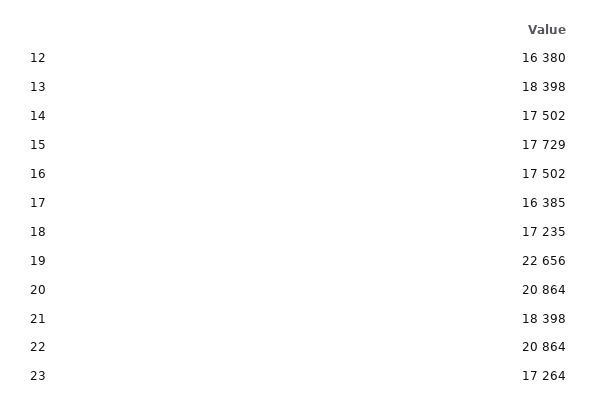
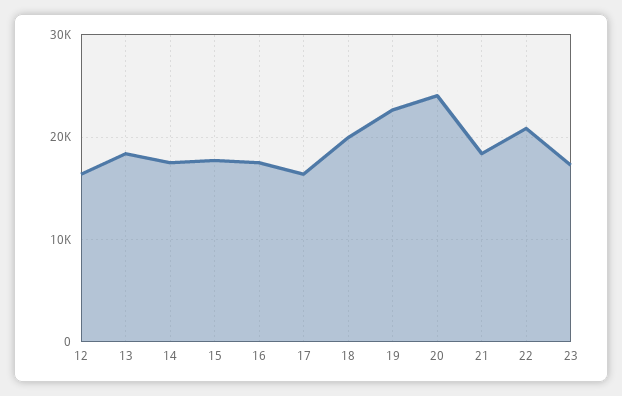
18: 17235 -> 20000
20: 20864 -> 24000

